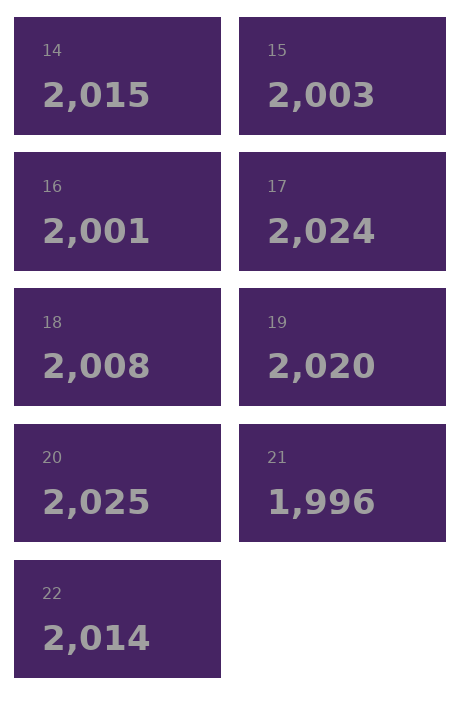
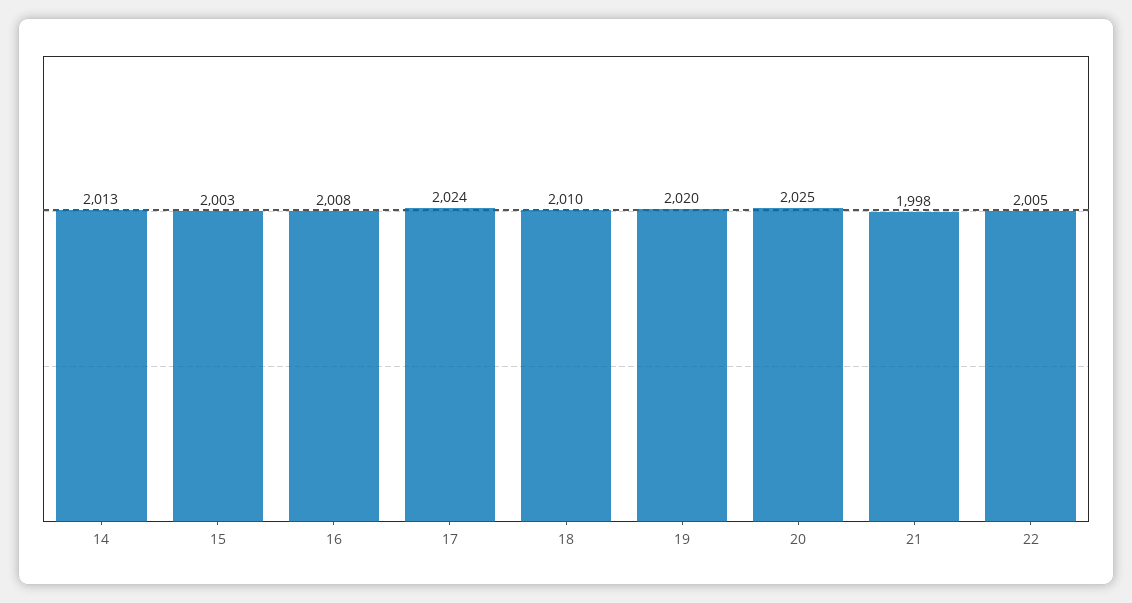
14: 2015 -> 2013
16: 2001 -> 2008
18: 2008 -> 2010
21: 1996 -> 1998
22: 2014 -> 2005

